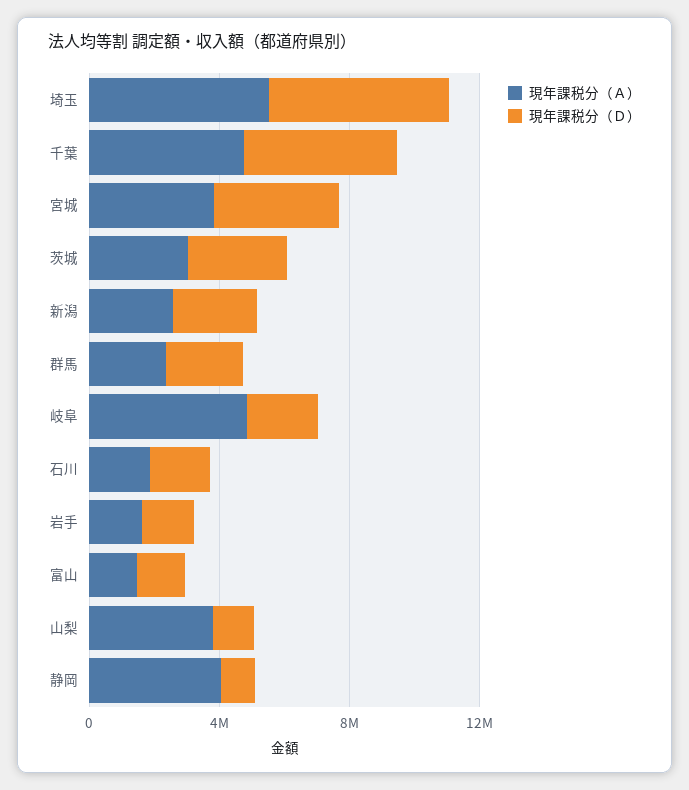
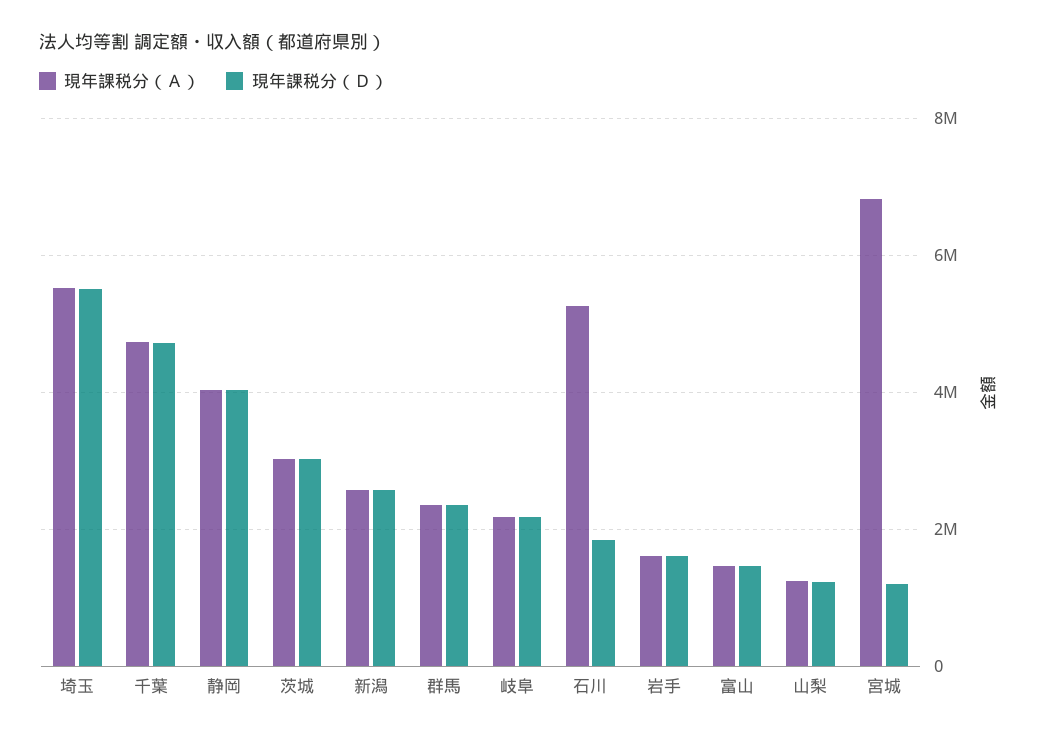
現年課税分（Ａ）, 宮城: 4000000 -> 6800000
現年課税分（Ｄ）, 宮城: 4000000 -> 1200000
現年課税分（Ａ）, 岐阜: 5000000 -> 2200000
現年課税分（Ａ）, 石川: 2000000 -> 5200000
現年課税分（Ａ）, 山梨: 4000000 -> 1200000
現年課税分（Ｄ）, 静岡: 1000000 -> 4000000

